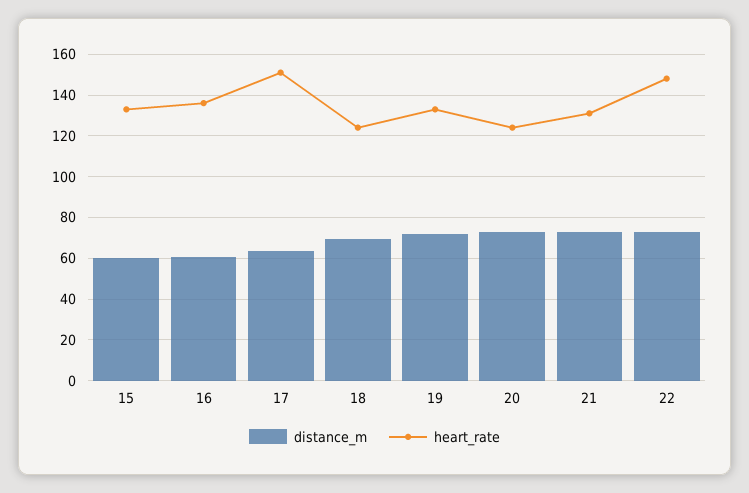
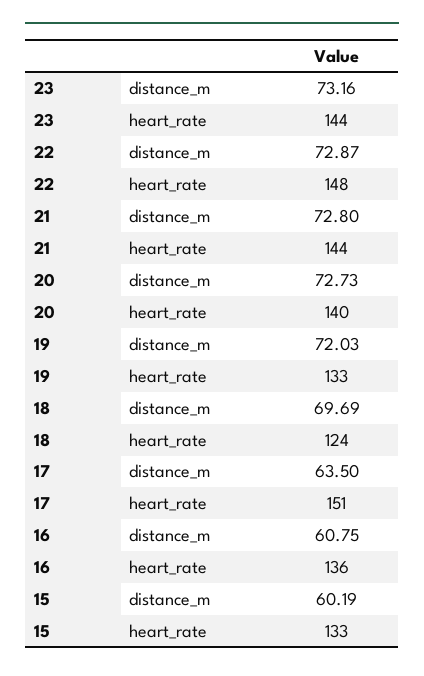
heart_rate, 20: 125 -> 140
heart_rate, 21: 130 -> 144
distance_m, 23: none -> 73.16
heart_rate, 23: none -> 144

